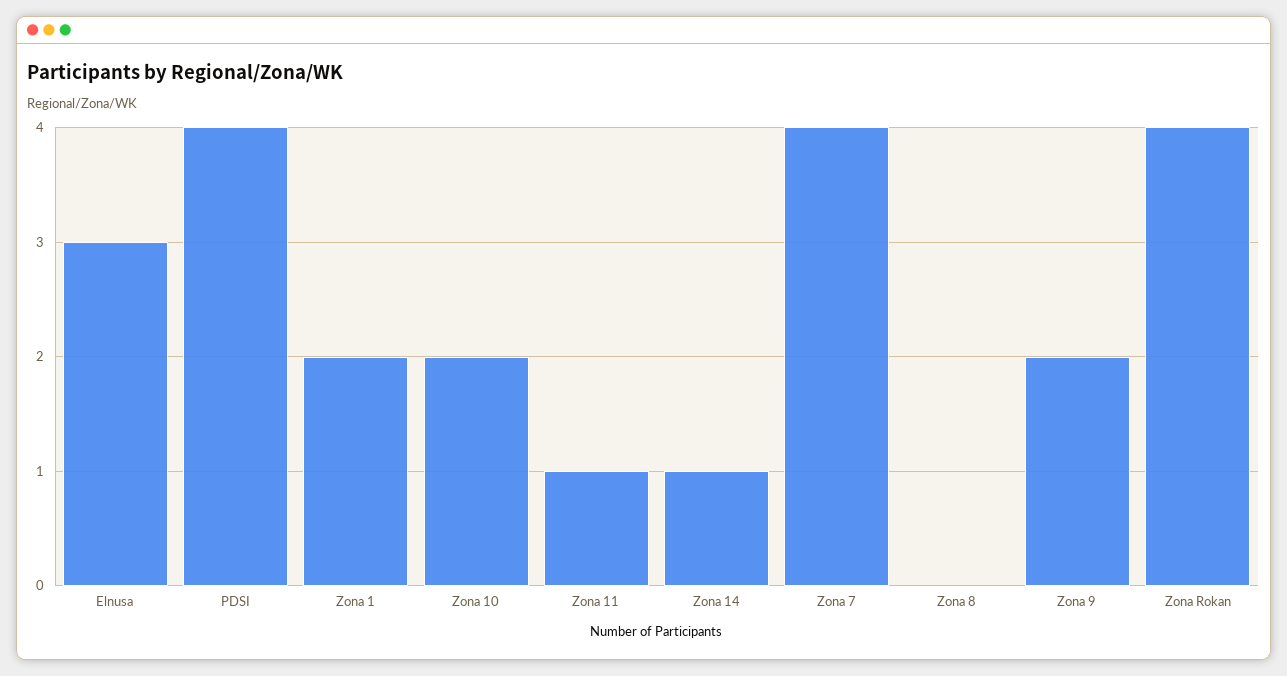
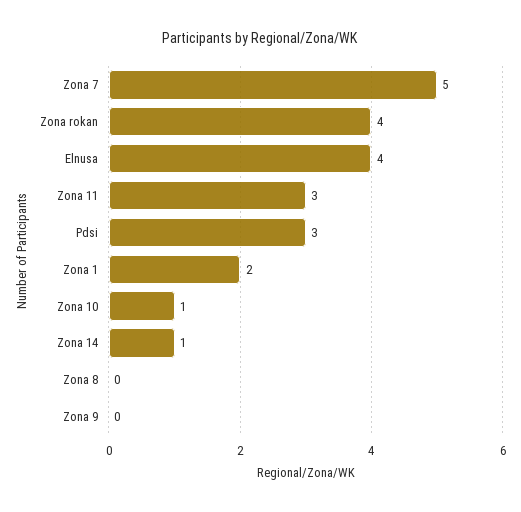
Elnusa: 3 -> 4
PDSI: 4 -> 3
Zona 10: 2 -> 1
Zona 11: 1 -> 3
Zona 7: 4 -> 5
Zona 9: 2 -> 0

